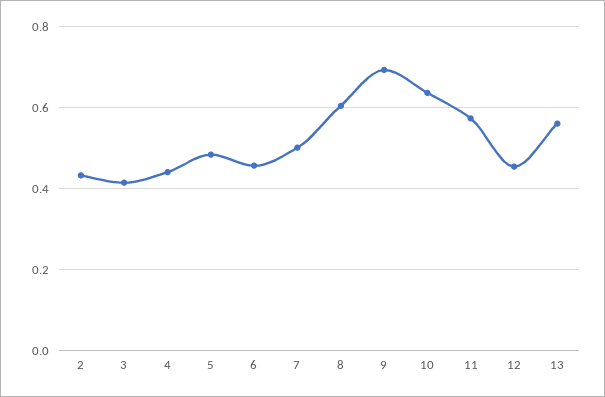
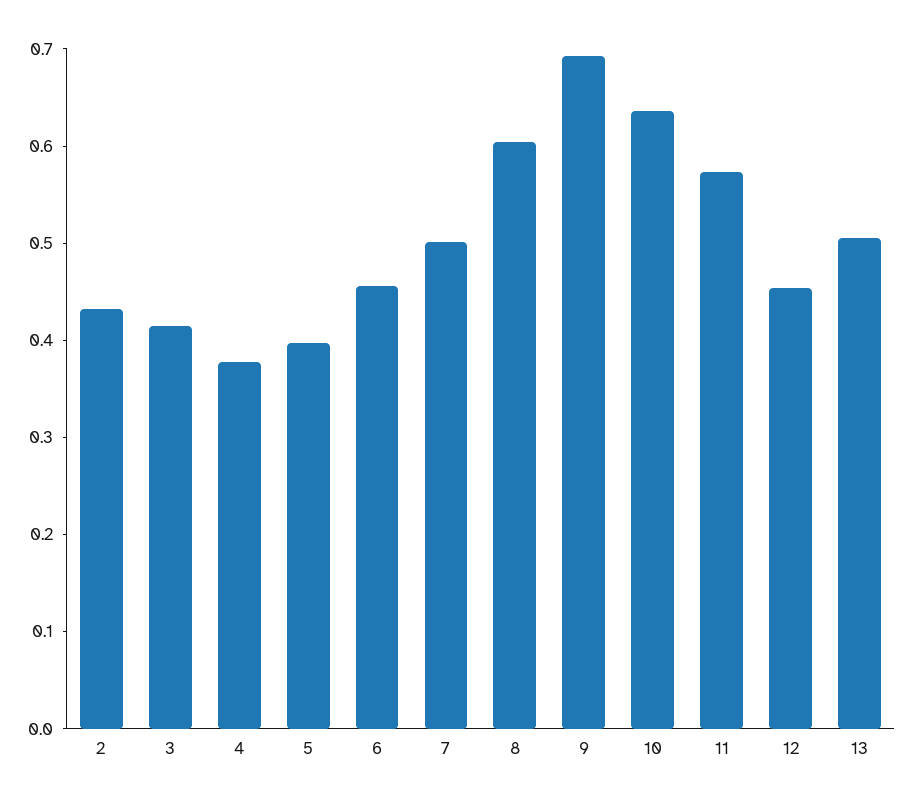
4: 0.44 -> 0.38
5: 0.48 -> 0.4
13: 0.56 -> 0.5

